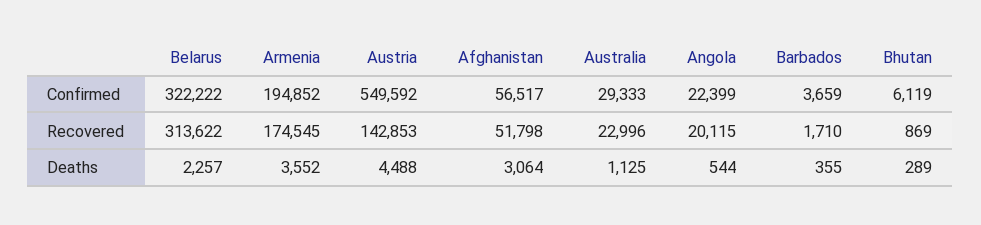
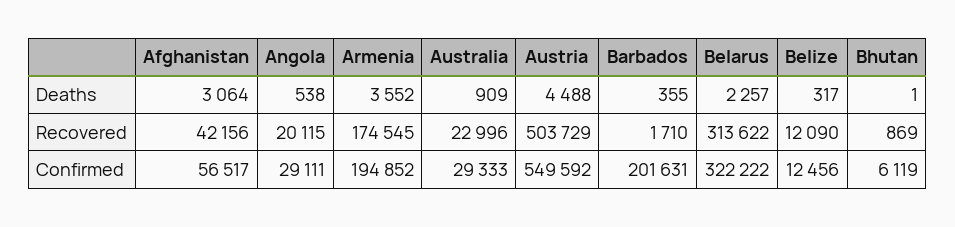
Angola, Confirmed: 22399 -> 29111
Barbados, Confirmed: 3659 -> 201631
Austria, Recovered: 142853 -> 503729
Afghanistan, Recovered: 51798 -> 42156
Australia, Deaths: 1125 -> 909
Angola, Deaths: 544 -> 538
Bhutan, Deaths: 289 -> 1
Belize, Deaths: none -> 317
Belize, Recovered: none -> 12090
Belize, Confirmed: none -> 12456

